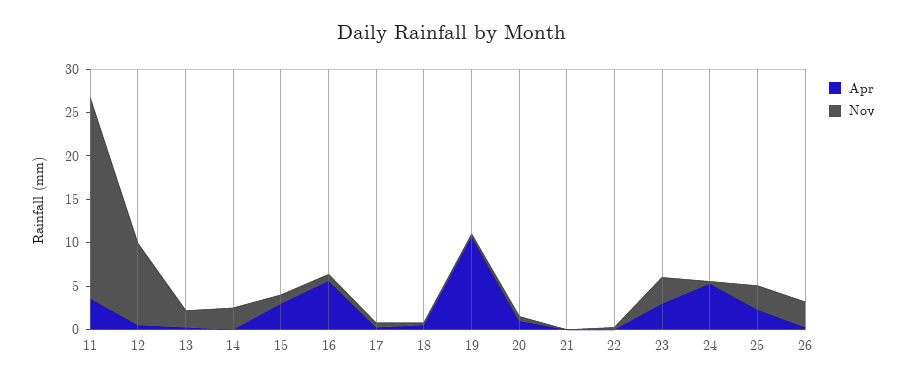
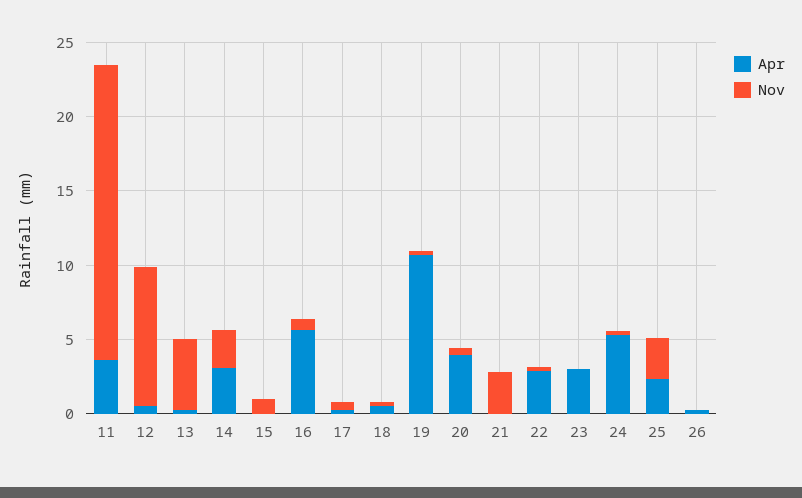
Nov, 11: 23 -> 20
Nov, 13: 2 -> 5
Apr, 14: 0 -> 3
Apr, 15: 3 -> 0
Apr, 20: 1 -> 4
Nov, 21: 0 -> 3
Apr, 22: 0 -> 3
Nov, 23: 3 -> 0
Nov, 26: 3 -> 0

